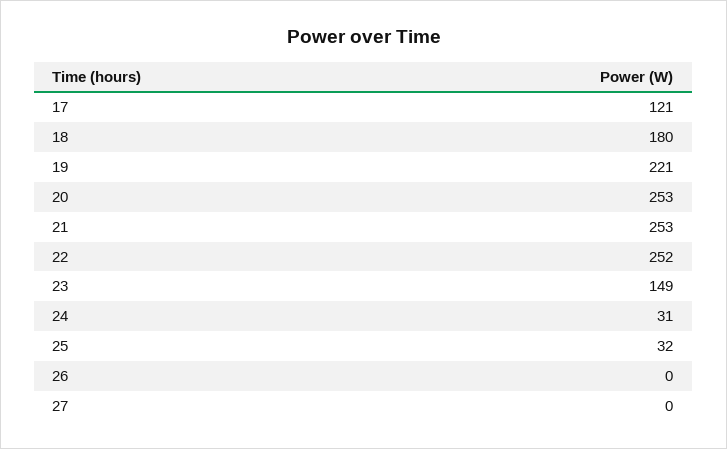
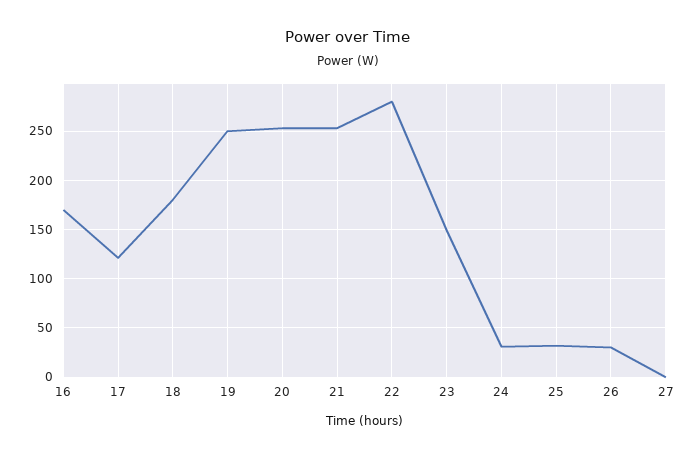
19: 221 -> 250
22: 252 -> 280
26: 0 -> 30
16: none -> 170

